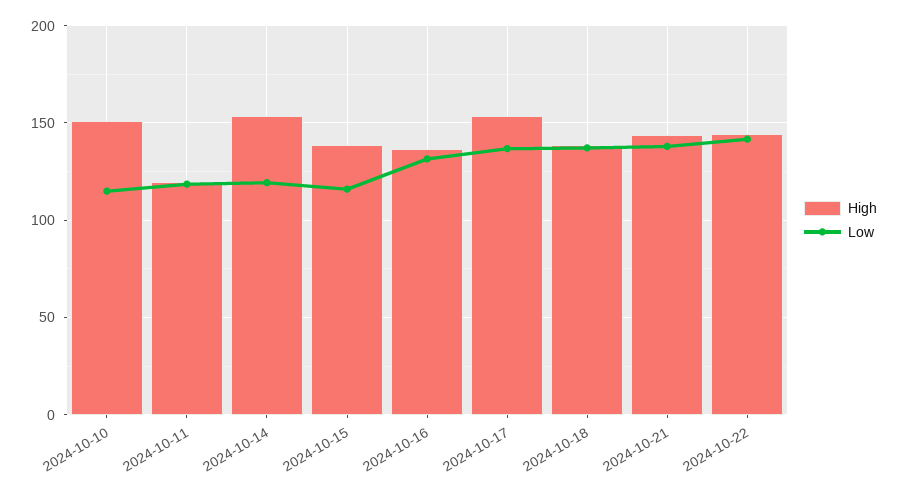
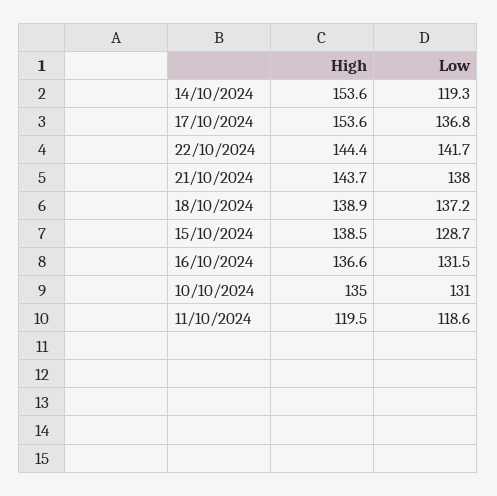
High, 2024-10-10: 150 -> 135
Low, 2024-10-10: 115 -> 131
Low, 2024-10-15: 115 -> 128.7

